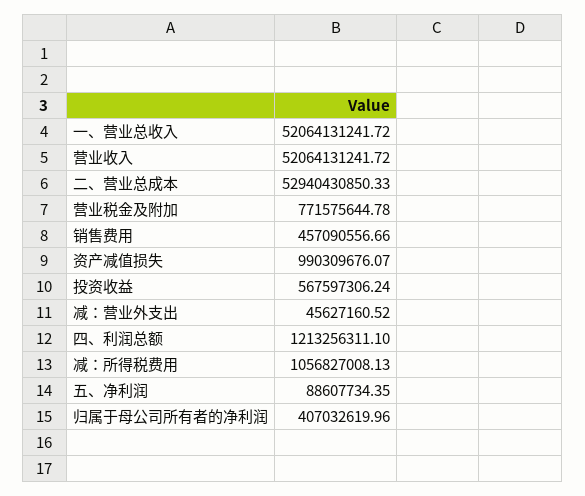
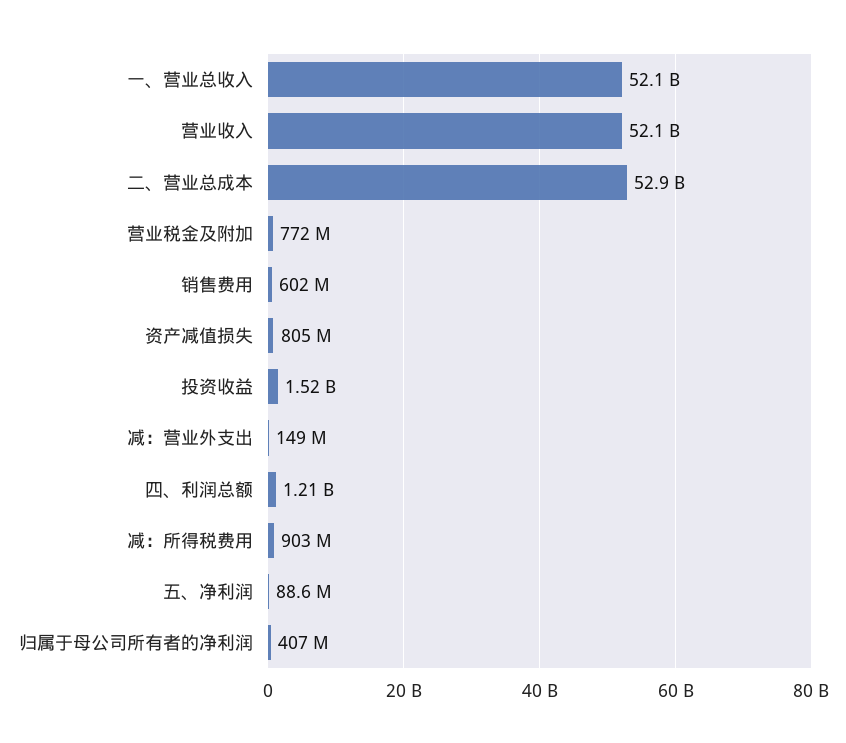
销售费用: 457090556.66 -> 602000000
资产减值损失: 990309676.07 -> 805000000
投资收益: 567597306.24 -> 1520000000
减：营业外支出: 45627160.52 -> 149000000
减：所得税费用: 1056827008.13 -> 903000000

